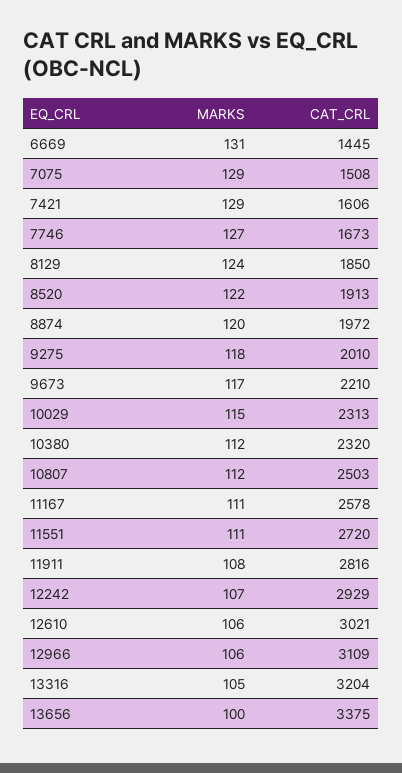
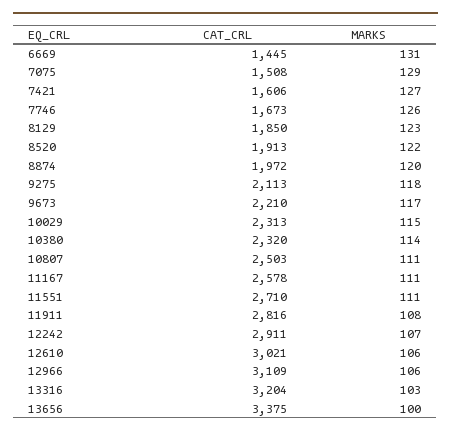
MARKS, 7421: 129 -> 127
MARKS, 7746: 127 -> 126
MARKS, 8129: 124 -> 123
CAT_CRL, 9275: 2010 -> 2113
MARKS, 10380: 112 -> 114
MARKS, 10807: 112 -> 111
CAT_CRL, 11551: 2720 -> 2710
CAT_CRL, 12242: 2929 -> 2911
MARKS, 13316: 105 -> 103

